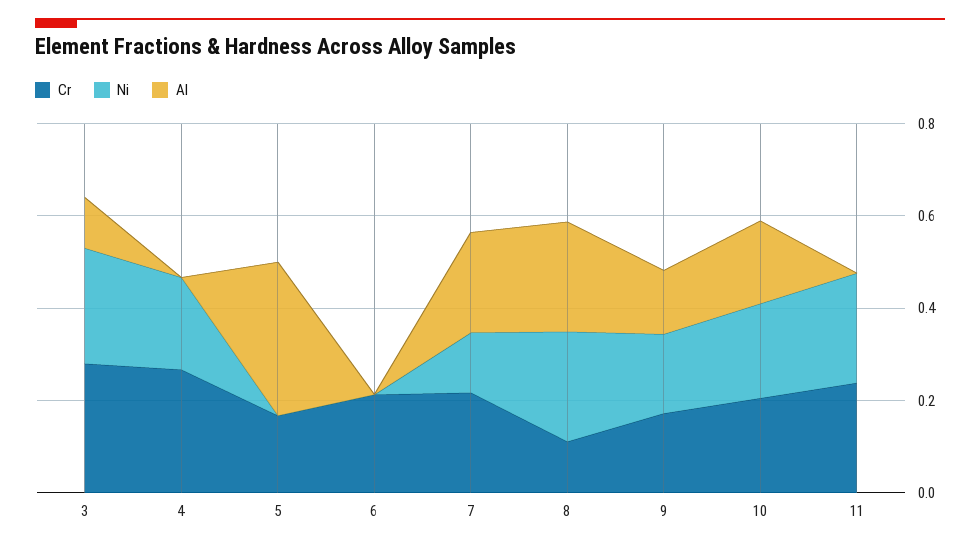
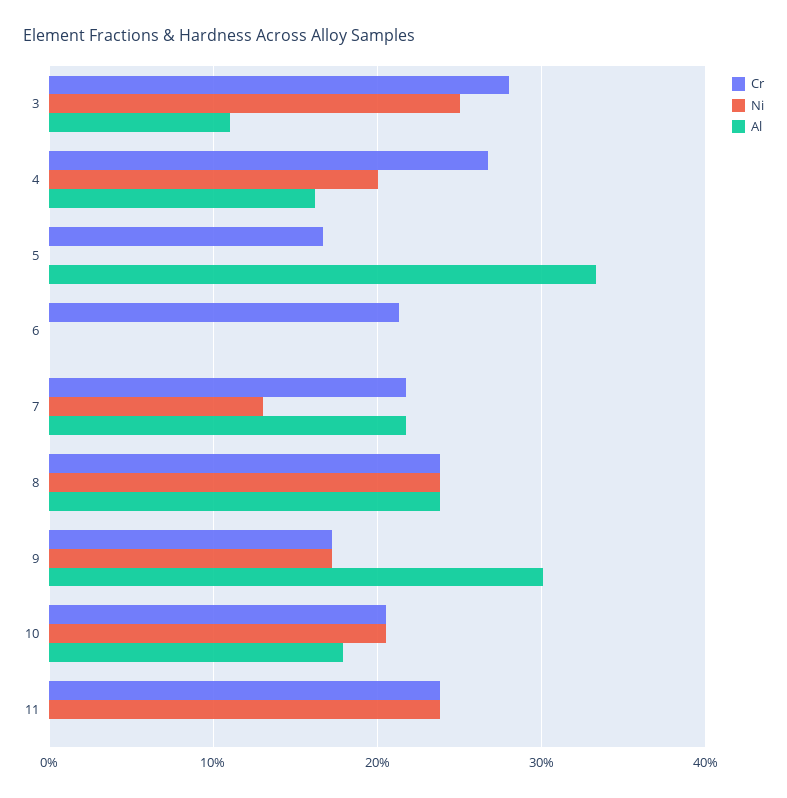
Al, 4: 0 -> 0.16
Cr, 8: 0.1 -> 0.24
Al, 9: 0.15 -> 0.3

